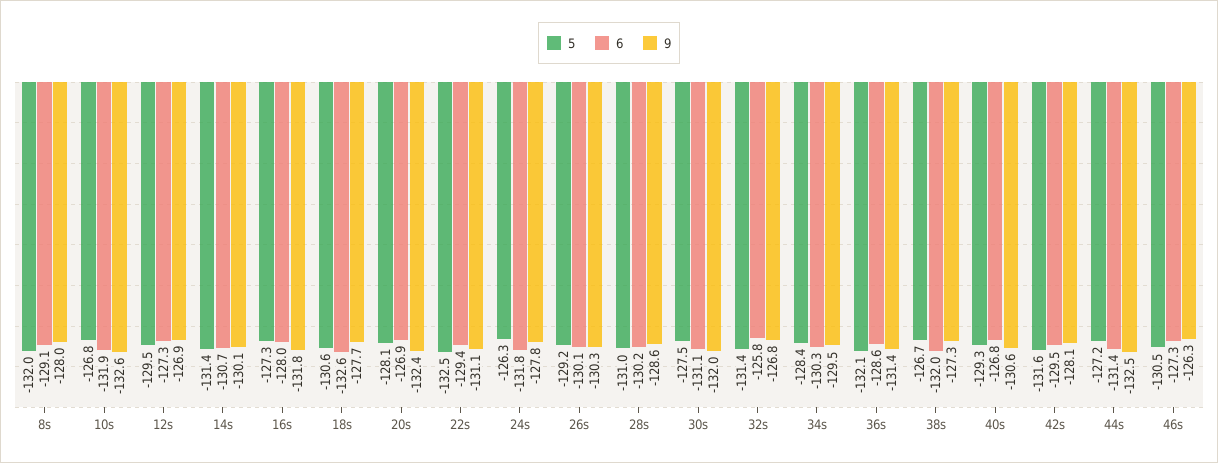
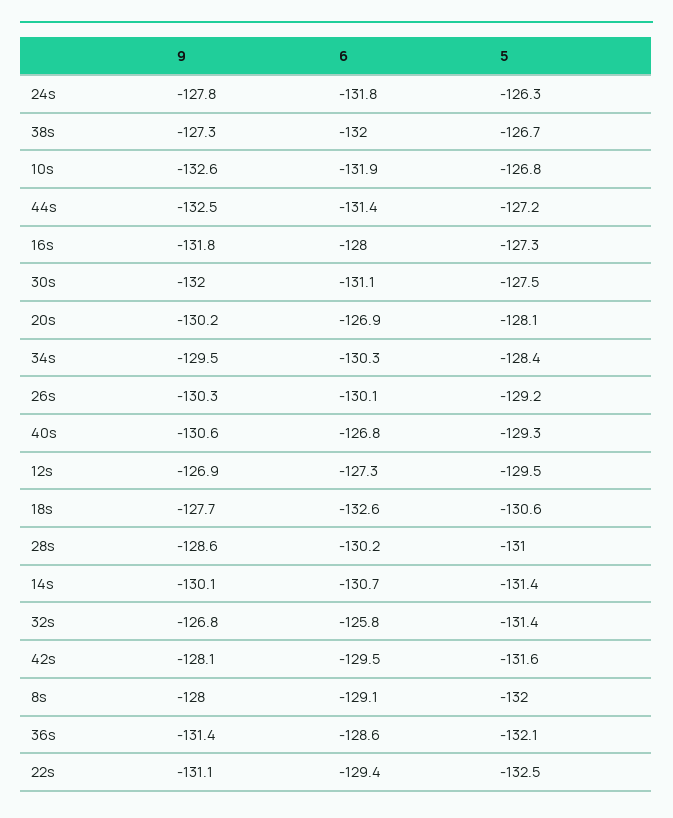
9, 20s: -132.4 -> -130.2
5, 46s: -130.5 -> none
6, 46s: -127.3 -> none
9, 46s: -126.3 -> none

